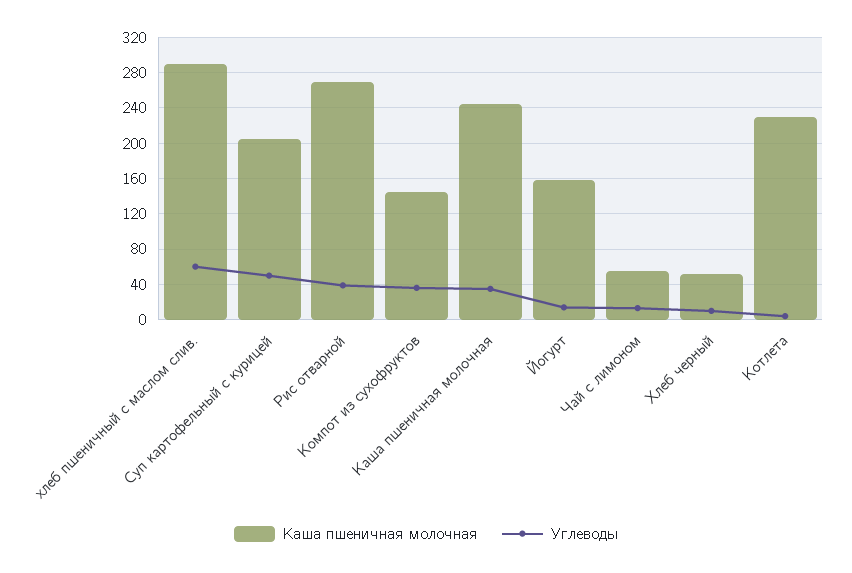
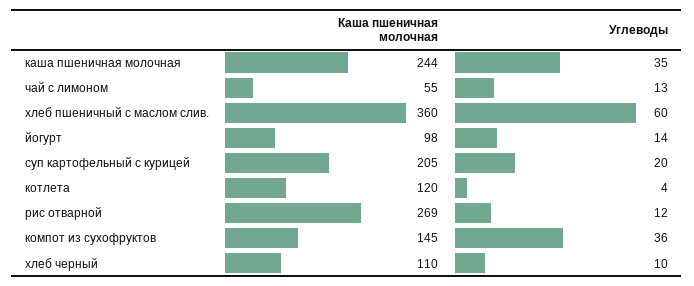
Каша пшеничная молочная, хлеб пшеничный с маслом слив.: 290 -> 360
Углеводы, Суп картофельный с курицей: 50 -> 20
Углеводы, Рис отварной: 40 -> 12
Каша пшеничная молочная, Йогурт: 160 -> 98
Каша пшеничная молочная, Хлеб черный: 50 -> 110
Каша пшеничная молочная, Котлета: 230 -> 120

